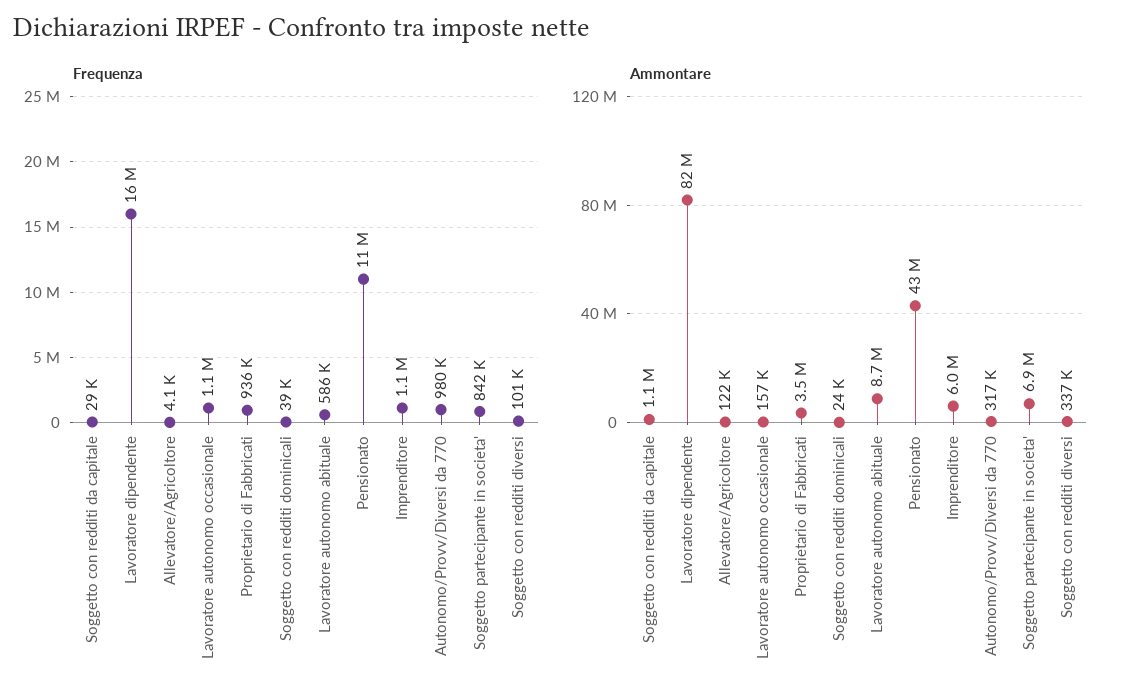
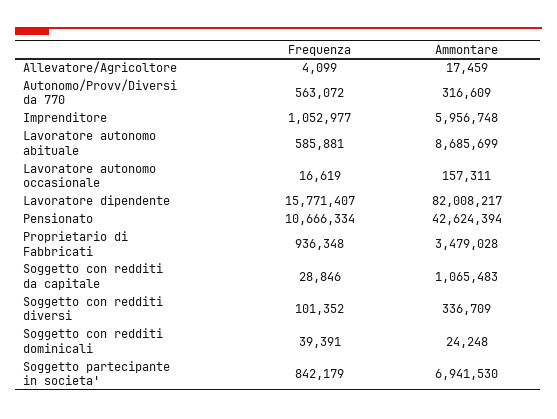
Frequenza, Lavoratore autonomo occasionale: 1100000 -> 16619
Frequenza, Autonomo/Provv/Diversi da 770: 980000 -> 563072
Ammontare, Allevatore/Agricoltore: 122000 -> 17459

